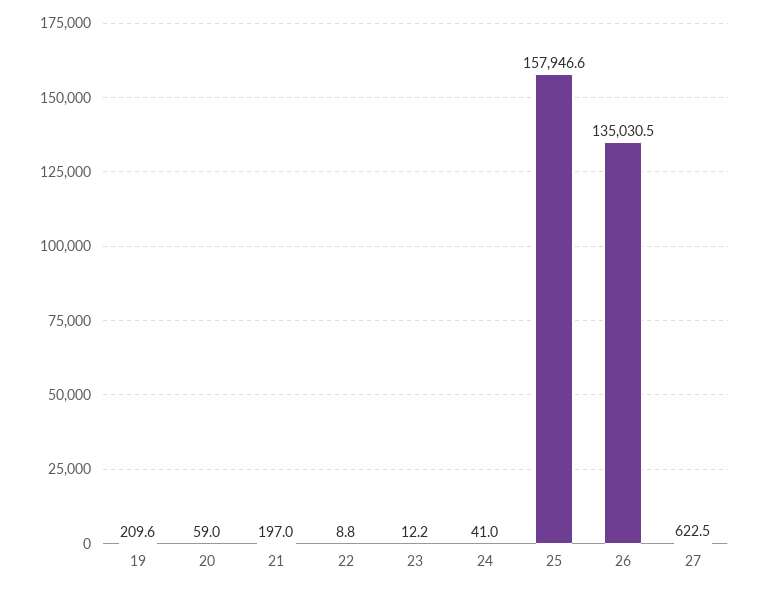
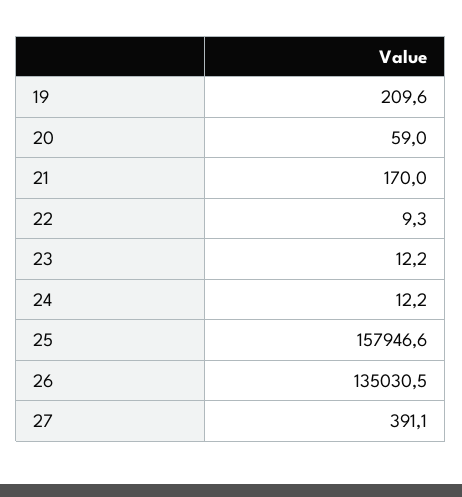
21: 197 -> 170
22: 8.8 -> 9.3
24: 41 -> 12.2
27: 622.5 -> 391.1

